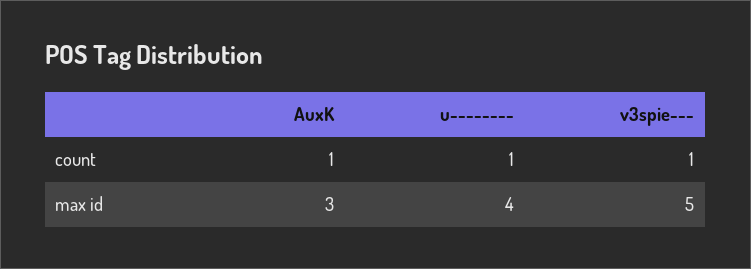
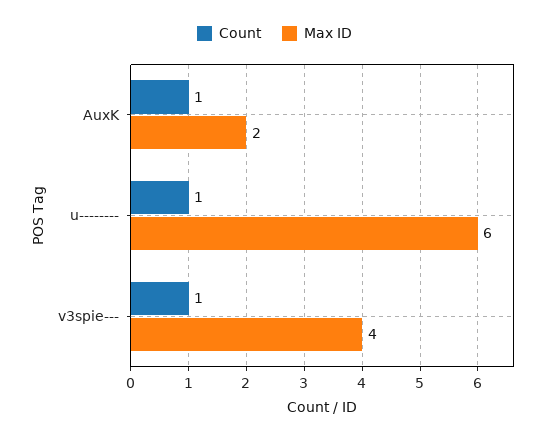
max id, AuxK: 3 -> 2
max id, u--------: 4 -> 6
max id, v3spie---: 5 -> 4

